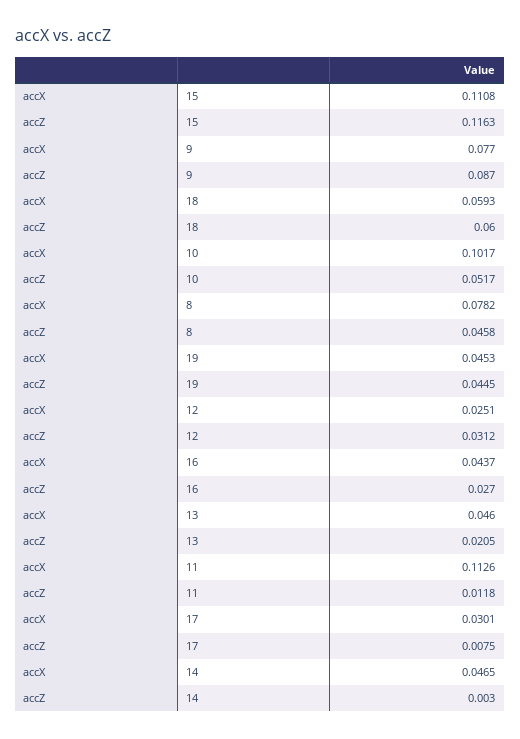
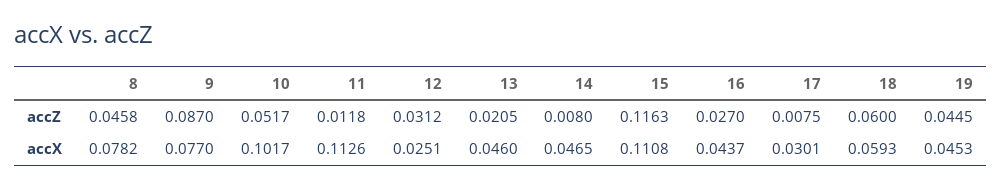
accZ, 14: 0.003 -> 0.008

